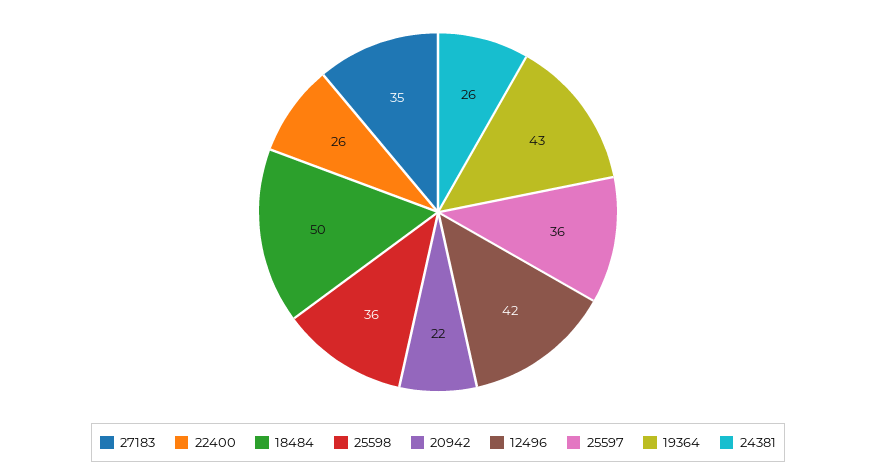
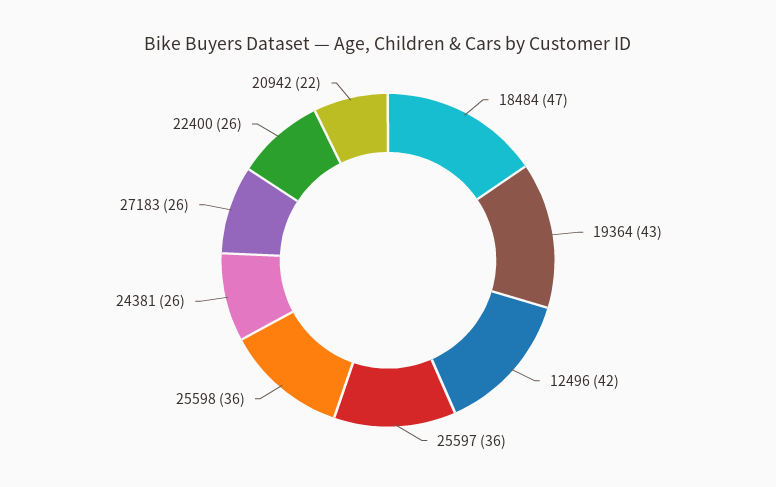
27183: 35 -> 26
18484: 50 -> 47

